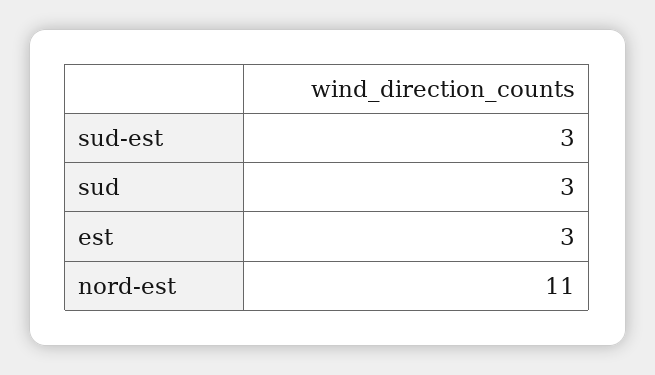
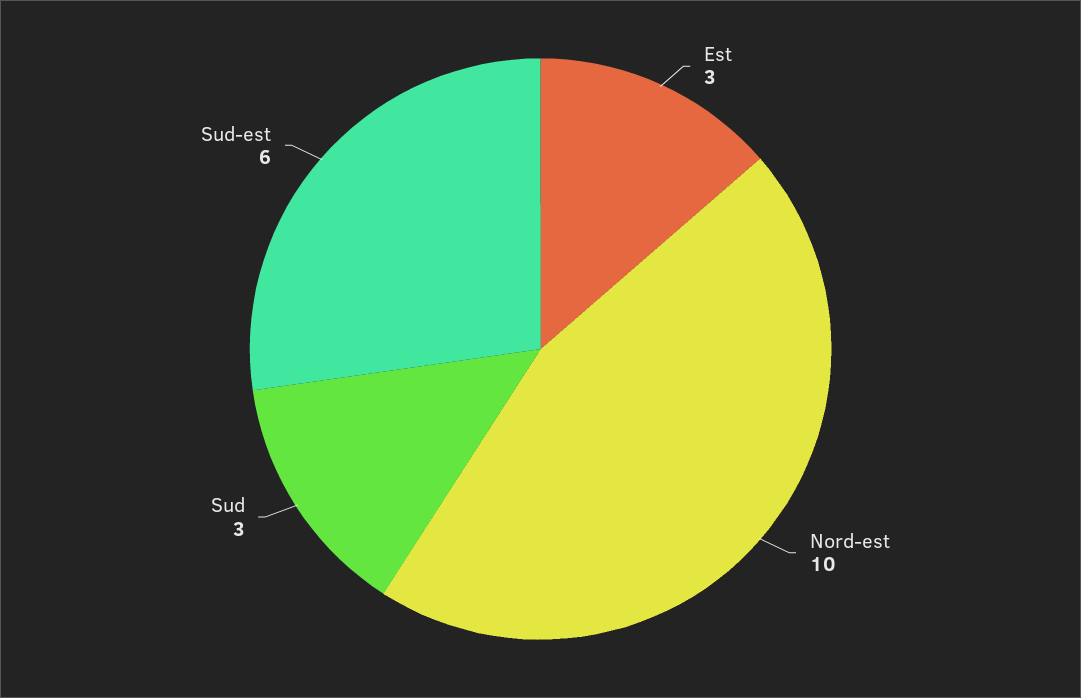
sud-est: 3 -> 6
nord-est: 11 -> 10

